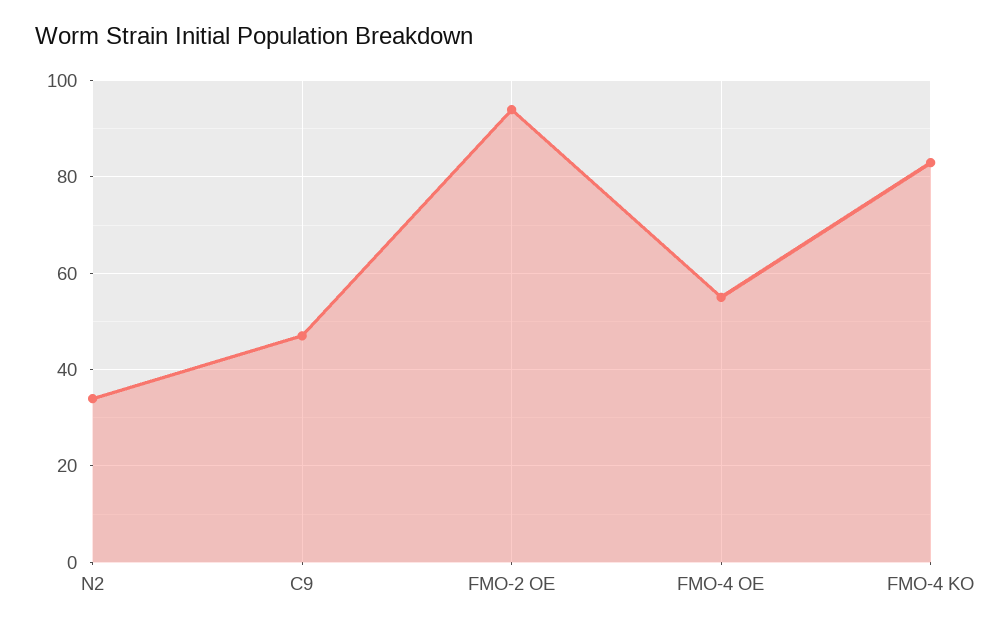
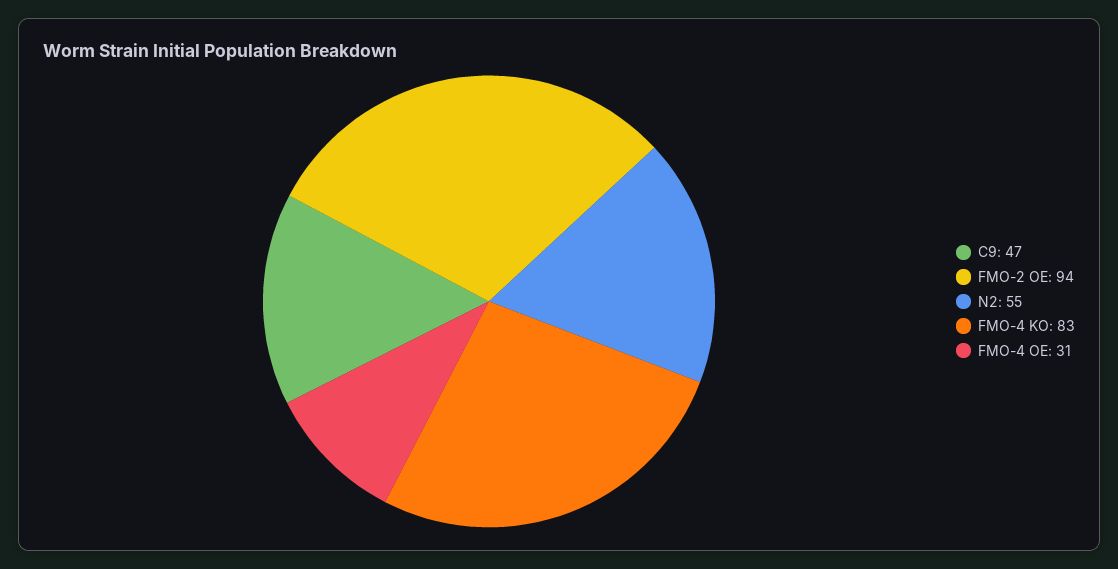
N2: 35 -> 55
FMO-4 OE: 55 -> 31

